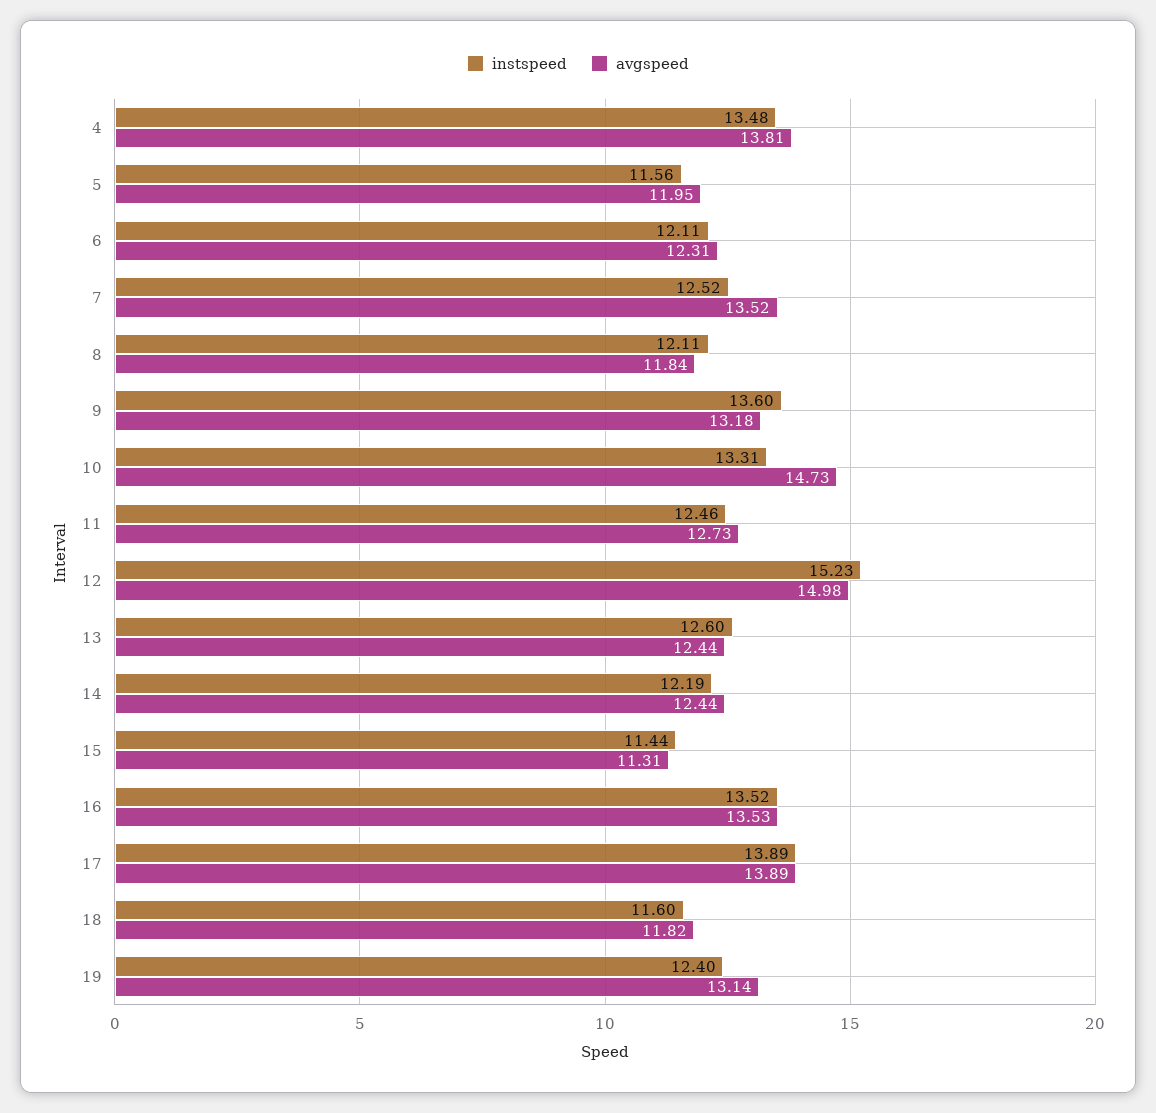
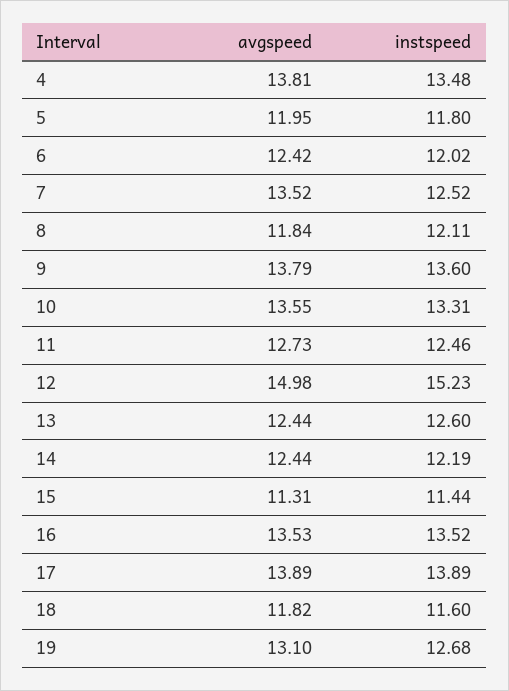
instspeed, 5: 11.56 -> 11.8
instspeed, 6: 12.11 -> 12.02
avgspeed, 6: 12.31 -> 12.42
avgspeed, 9: 13.18 -> 13.79
avgspeed, 10: 14.73 -> 13.55
instspeed, 19: 12.4 -> 12.68
avgspeed, 19: 13.14 -> 13.1

